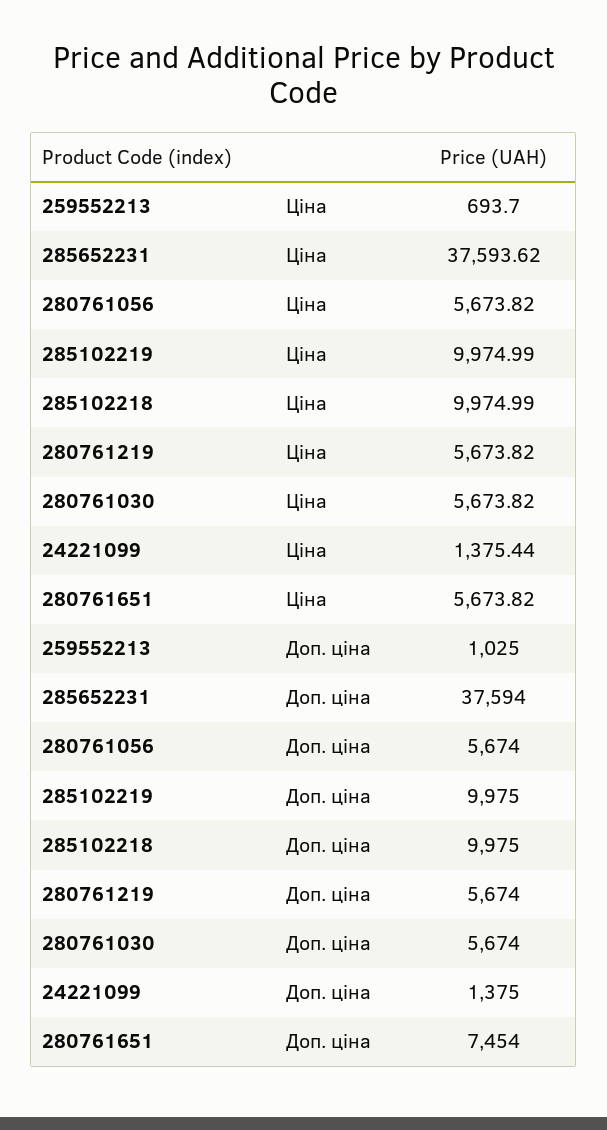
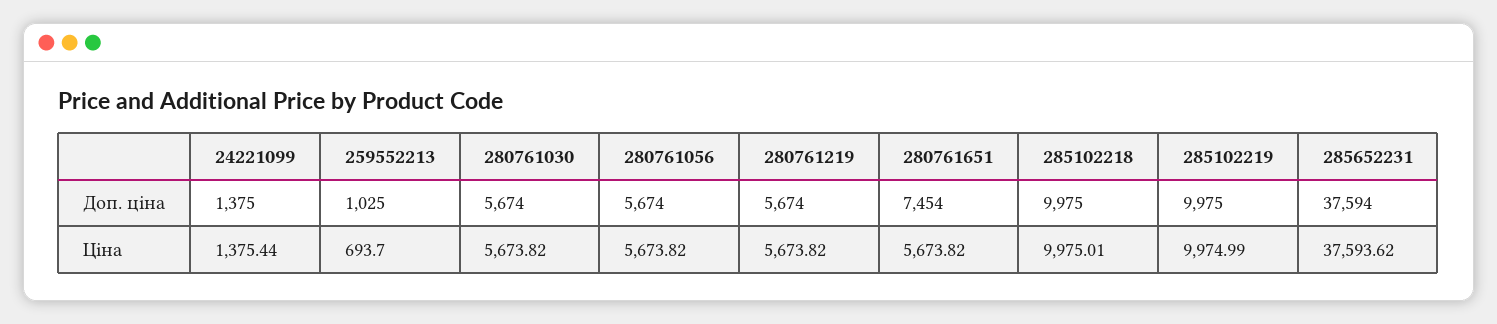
285102218, Ціна: 9974.99 -> 9975.01

